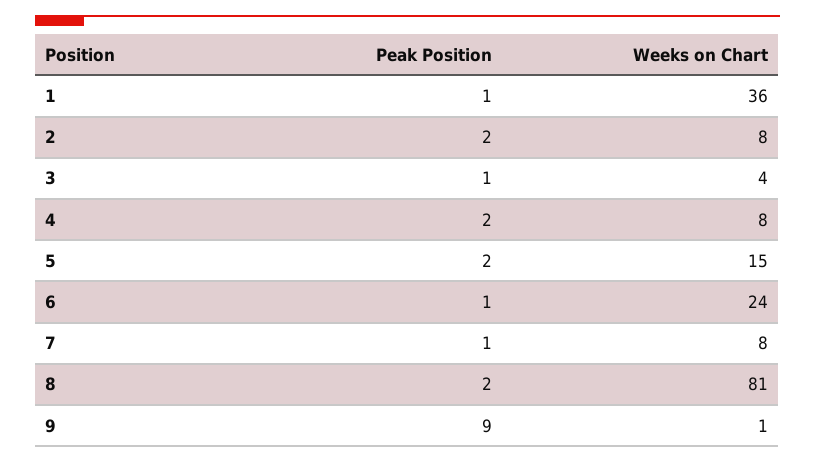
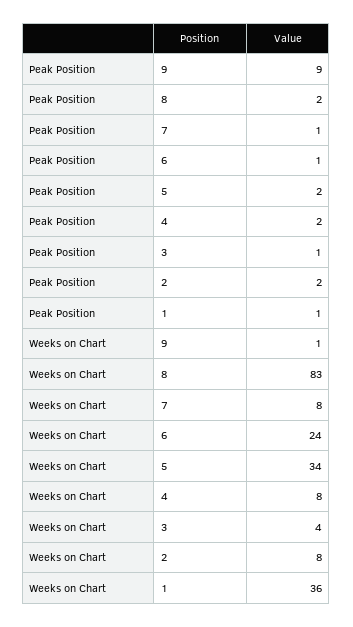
Weeks on Chart, 5: 15 -> 34
Weeks on Chart, 8: 81 -> 83

